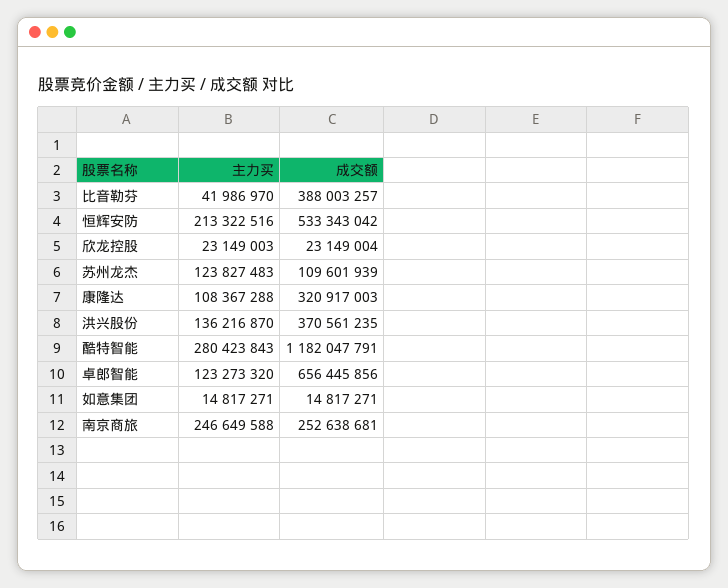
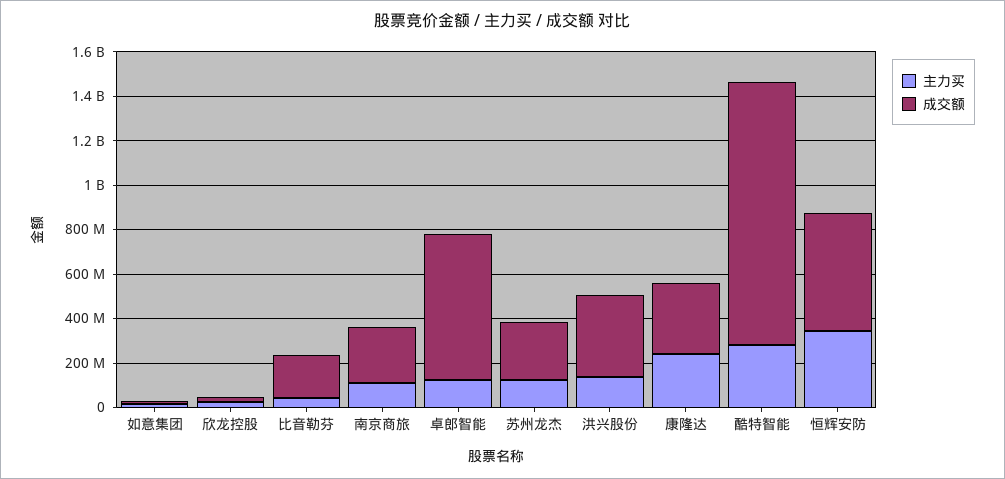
成交额, 比音勒芬: 388003257 -> 200000000
主力买, 恒辉安防: 213322516 -> 350000000
成交额, 苏州龙杰: 109601939 -> 250000000
主力买, 康隆达: 108367288 -> 250000000
主力买, 南京商旅: 246649588 -> 100000000

